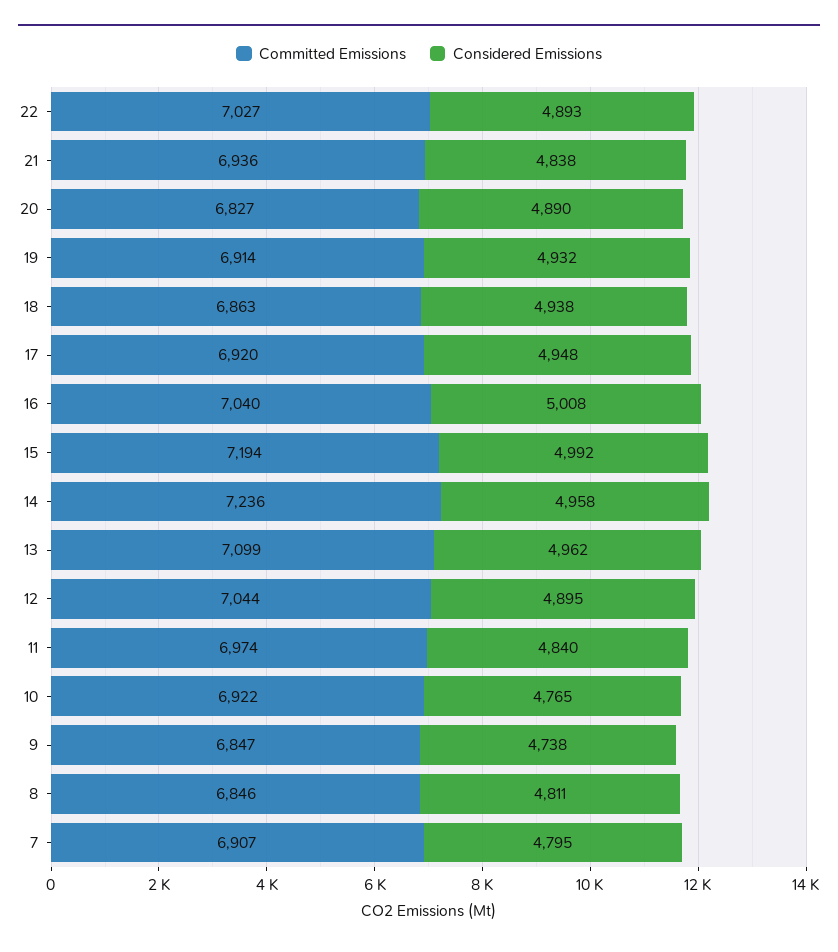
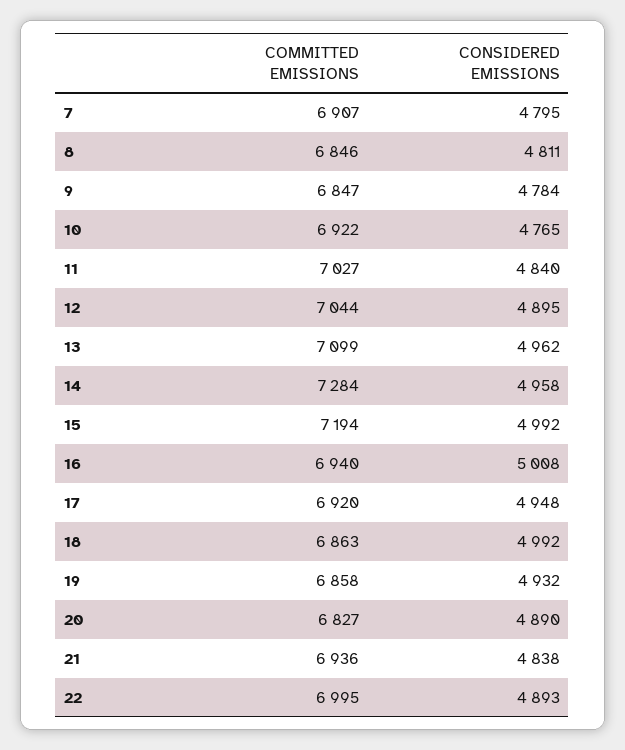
Committed Emissions, 22: 7027 -> 6995
Committed Emissions, 19: 6914 -> 6858
Considered Emissions, 18: 4938 -> 4992
Committed Emissions, 16: 7040 -> 6940
Committed Emissions, 14: 7236 -> 7284
Committed Emissions, 11: 6974 -> 7027
Considered Emissions, 9: 4738 -> 4784

